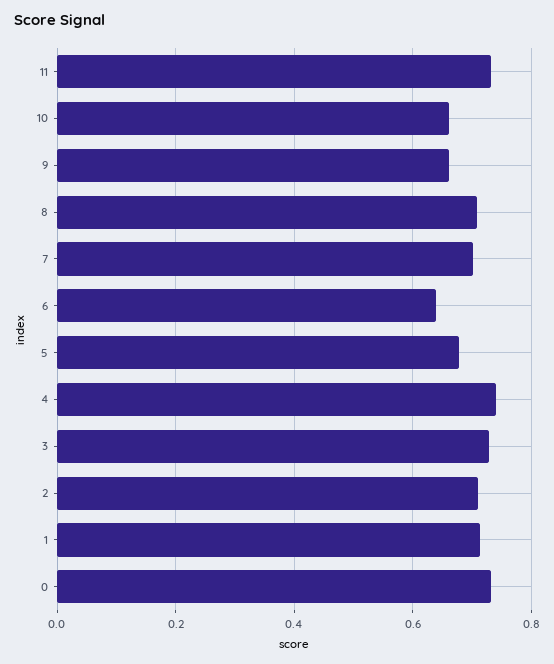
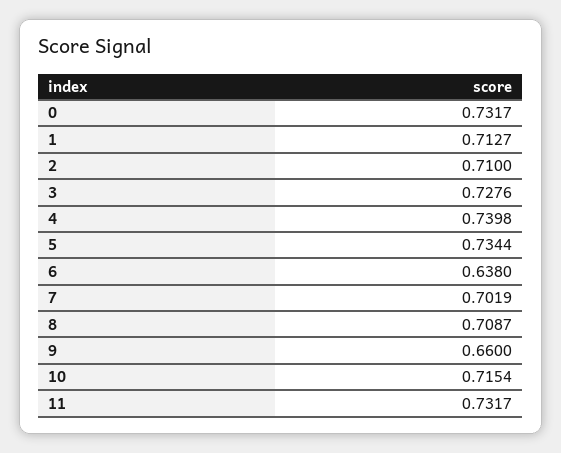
10: 0.66 -> 0.7154
5: 0.68 -> 0.7344

